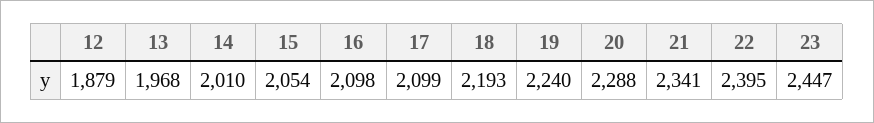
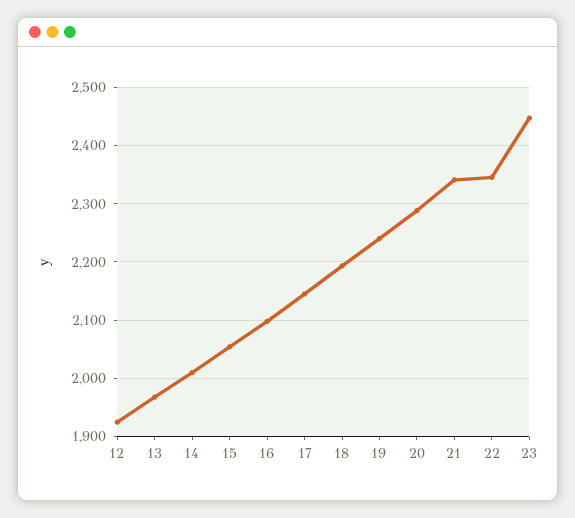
12: 1879 -> 1920
17: 2099 -> 2140
22: 2395 -> 2340

